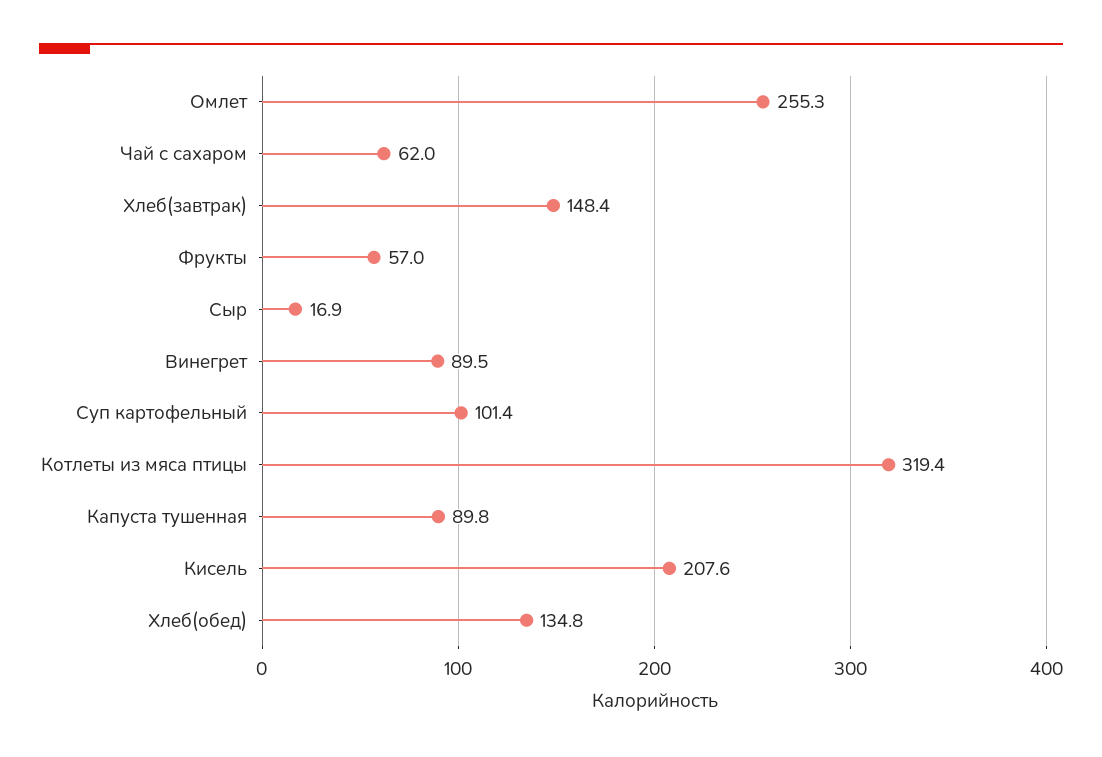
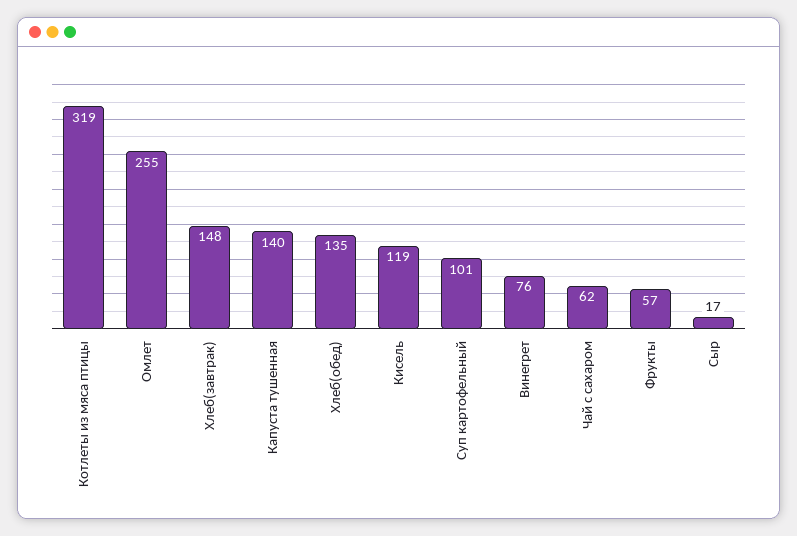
Винегрет: 89.5 -> 76
Капуста тушенная: 89.8 -> 140
Кисель: 207.6 -> 119

